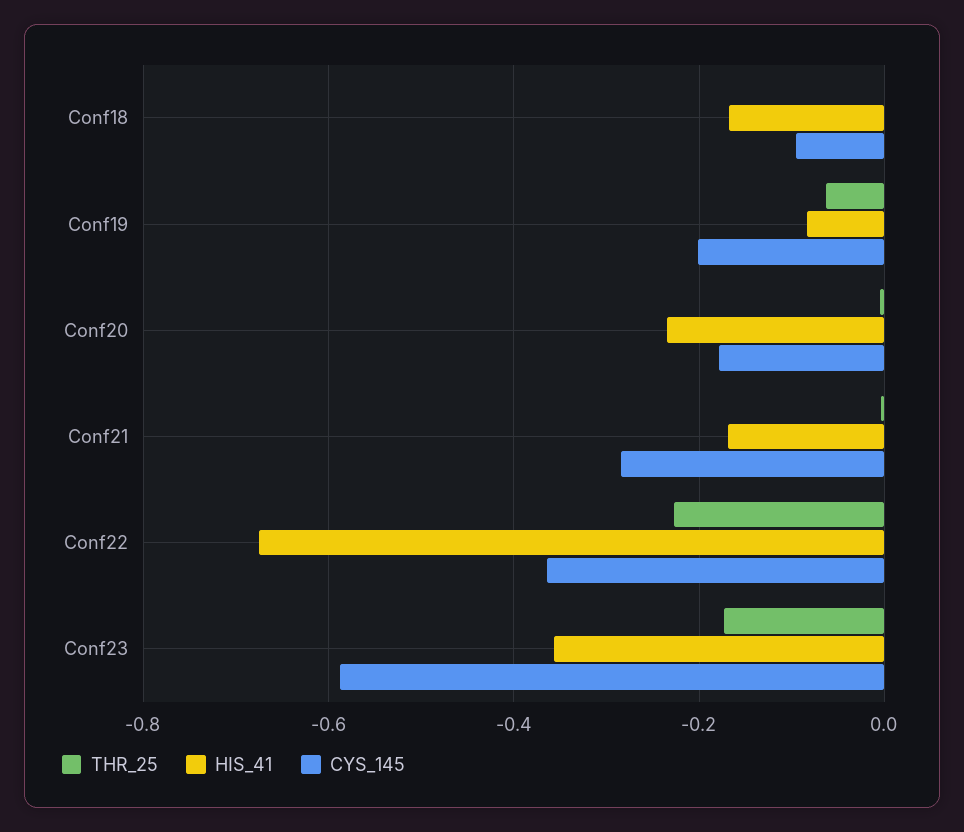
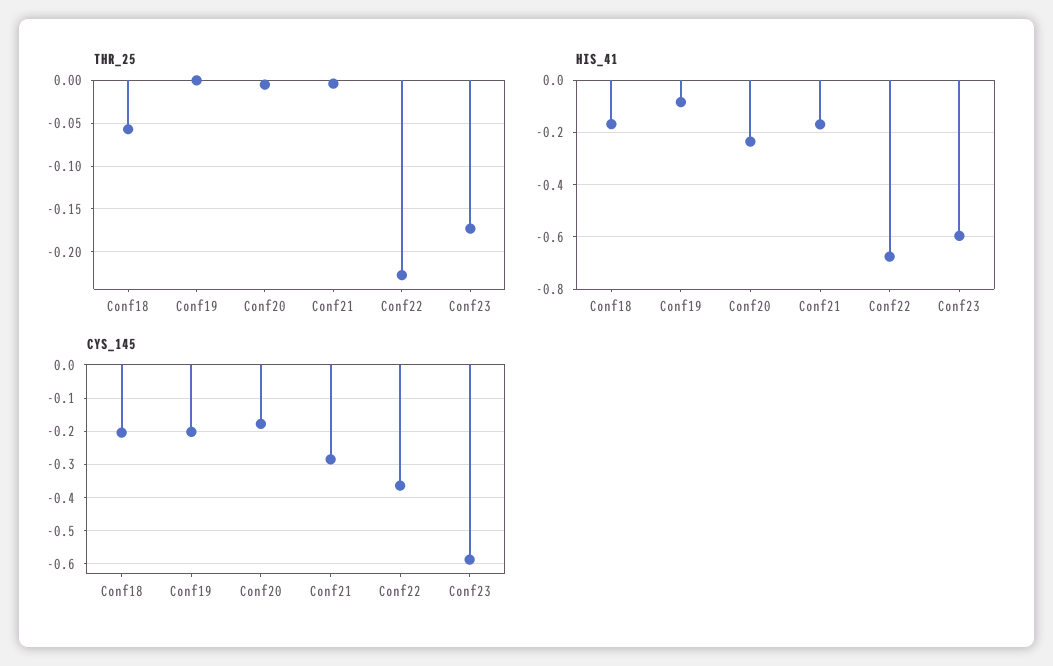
THR_25, Conf18: 0 -> -0.06
CYS_145, Conf18: -0.1 -> -0.2
THR_25, Conf19: -0.06 -> 0
HIS_41, Conf23: -0.36 -> -0.6

